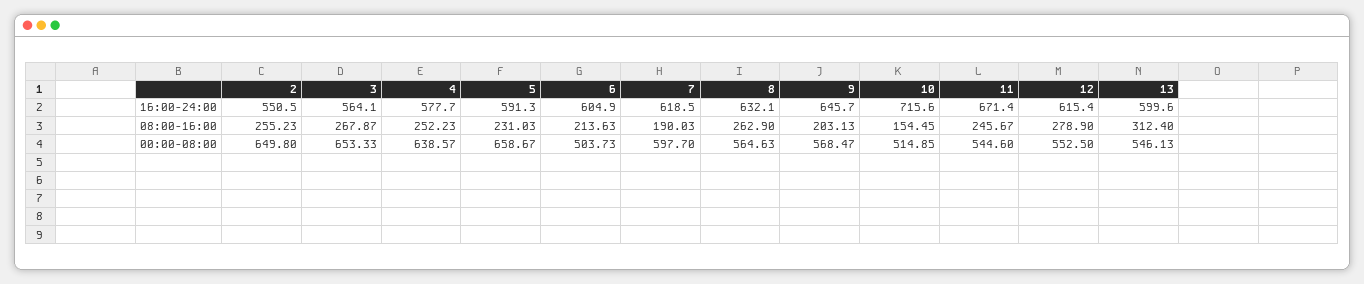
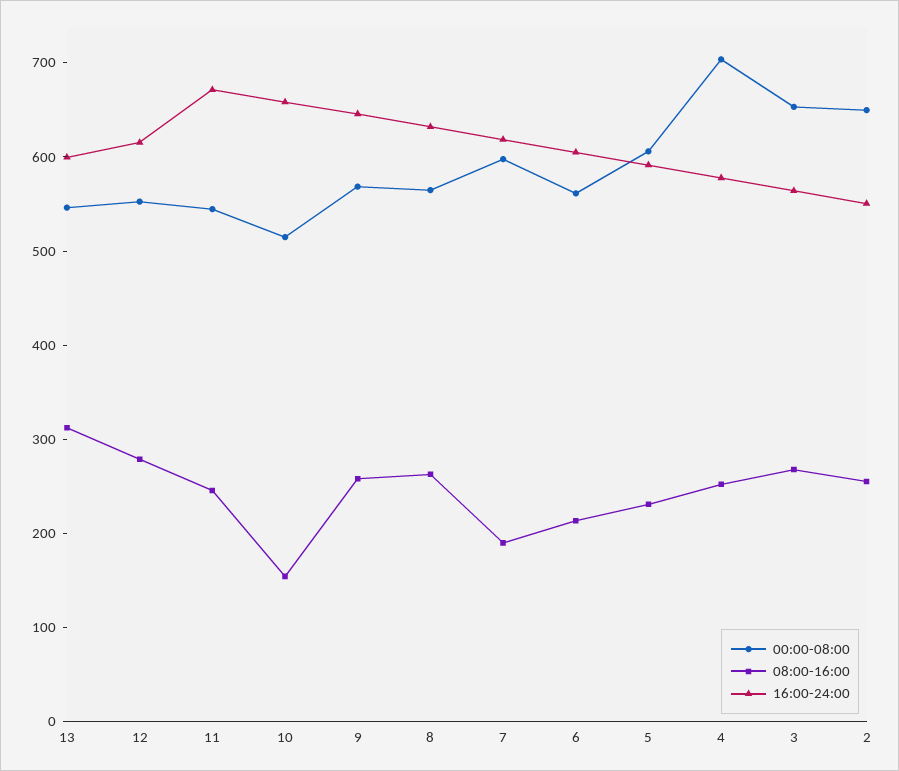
16:00-24:00, 10: 715.6 -> 660
08:00-16:00, 9: 203.13 -> 260
00:00-08:00, 4: 638.57 -> 700
00:00-08:00, 5: 658.67 -> 600
00:00-08:00, 6: 503.73 -> 560

